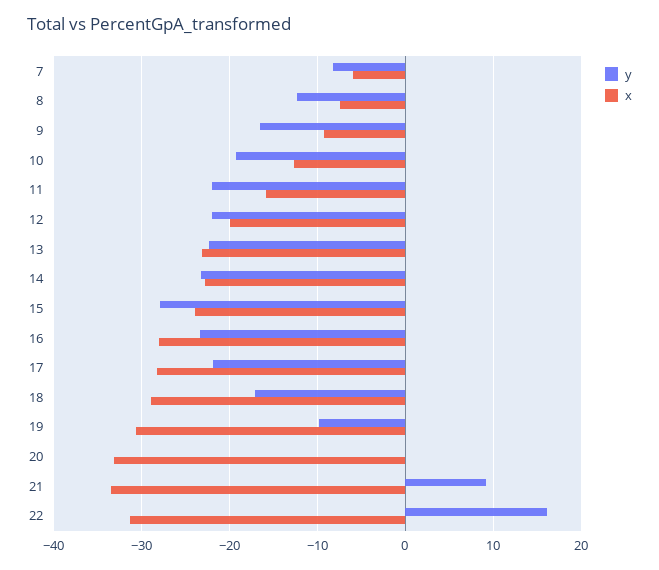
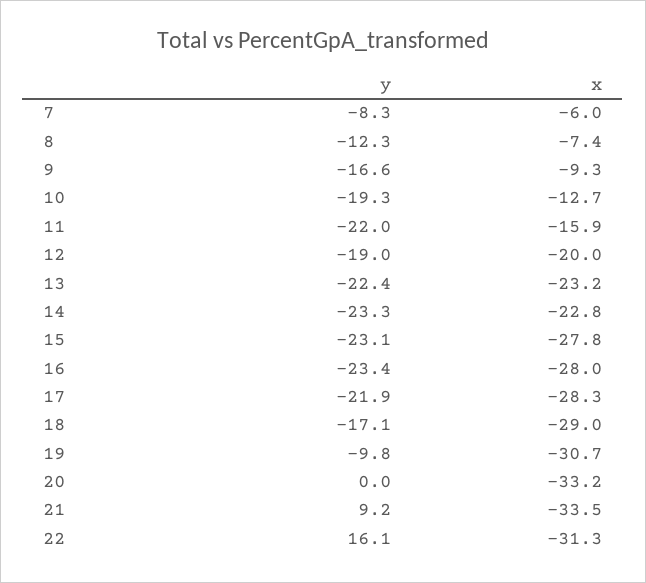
y, 12: -22 -> -19
y, 15: -28 -> -23.1
x, 15: -24 -> -27.8

